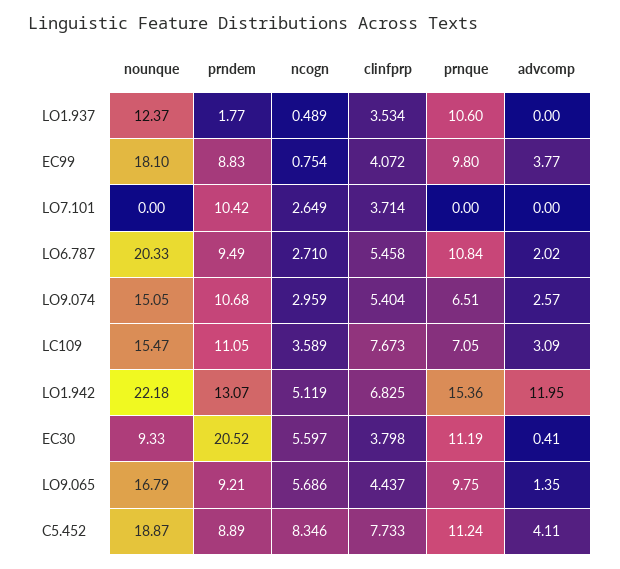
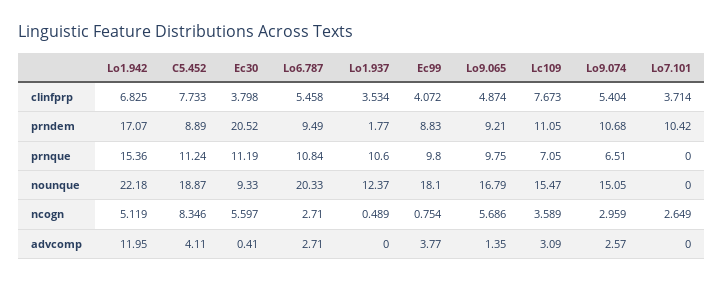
advcomp, LO6.787: 2.02 -> 2.71
prndem, LO1.942: 13.07 -> 17.07
clinfprp, LO9.065: 4.437 -> 4.874

